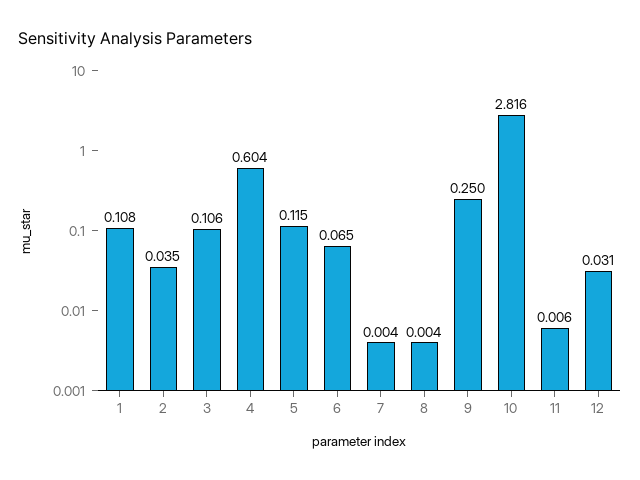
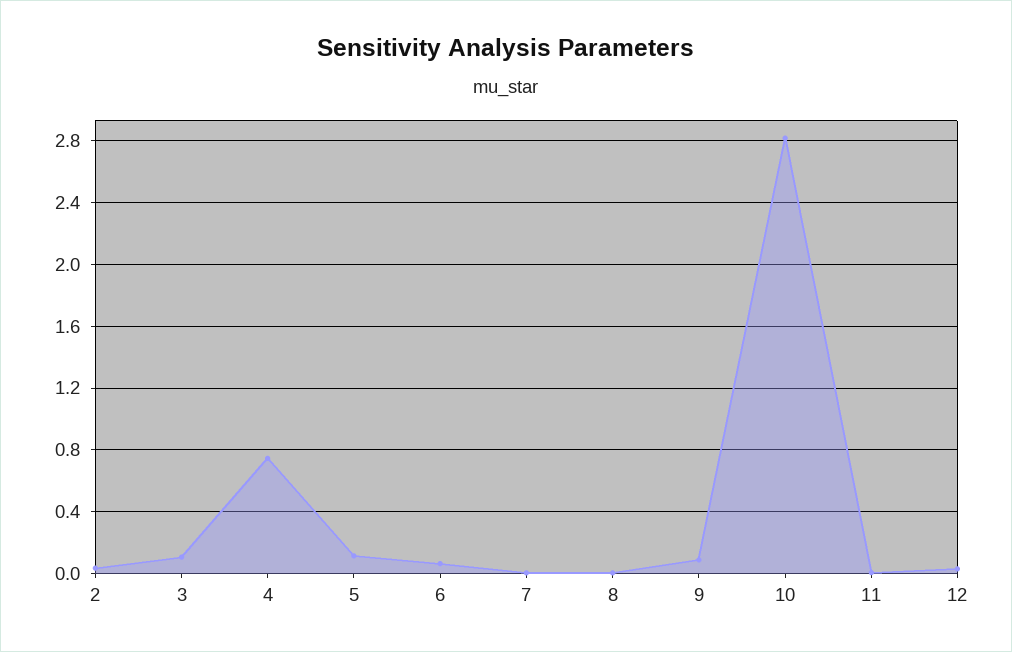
1: 0.108 -> none
4: 0.604 -> 0.75
9: 0.25 -> 0.1

